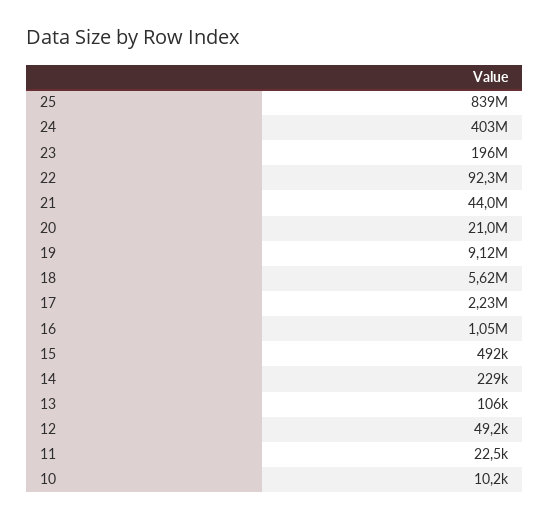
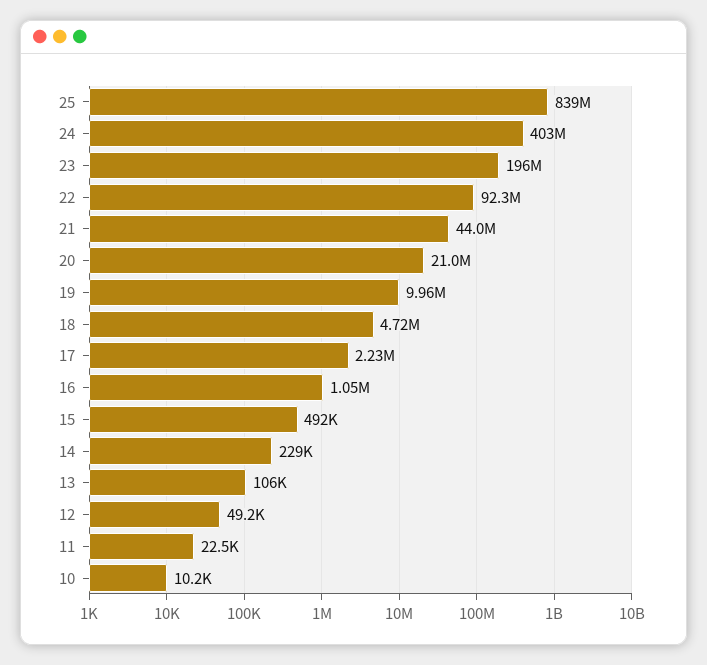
19: 9120000 -> 9960000
18: 5620000 -> 4720000

